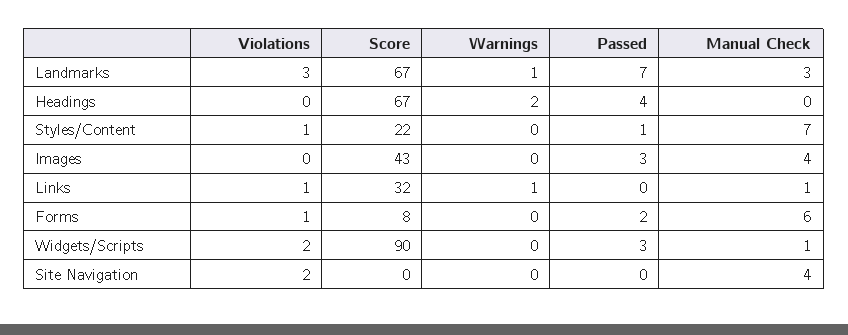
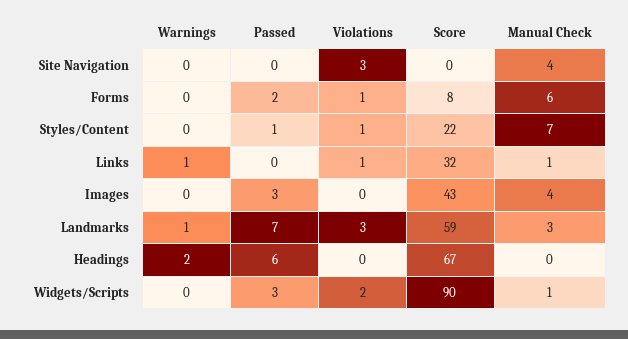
Score, Landmarks: 67 -> 59
Passed, Headings: 4 -> 6
Violations, Site Navigation: 2 -> 3

